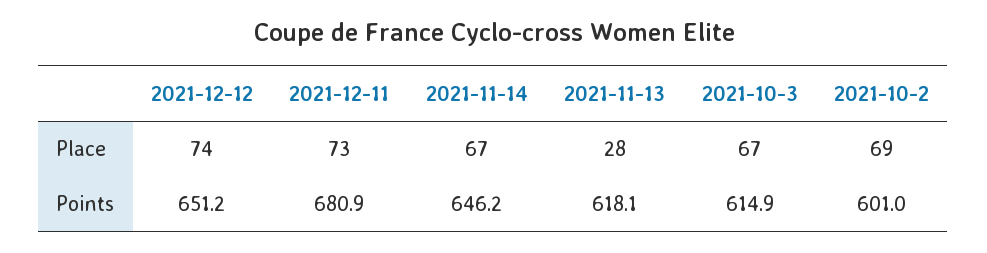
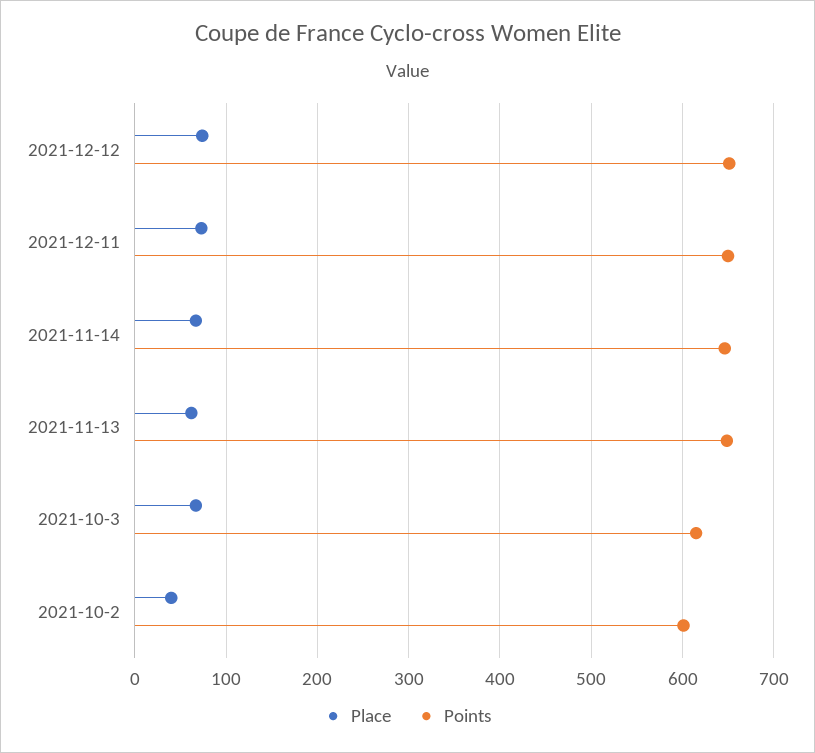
Place, 2021-11-13: 28 -> 60
Place, 2021-10-2: 69 -> 40
Points, 2021-12-11: 680.9 -> 650
Points, 2021-11-13: 618.1 -> 650

